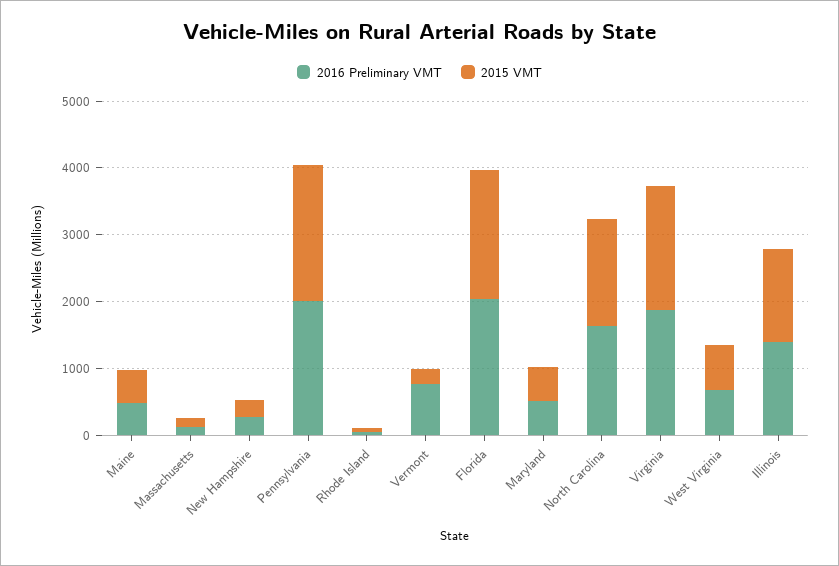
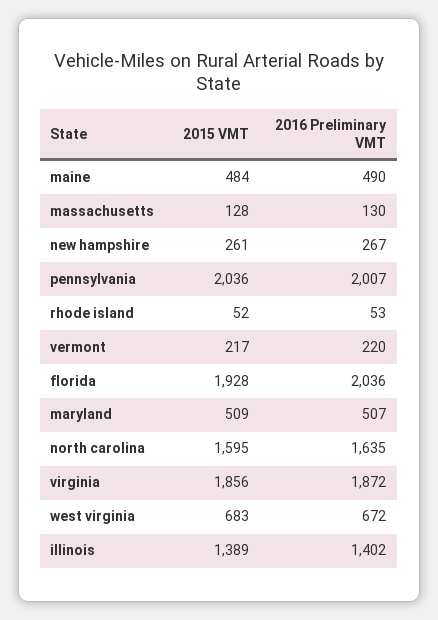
2016 Preliminary VMT, Vermont: 800 -> 220

